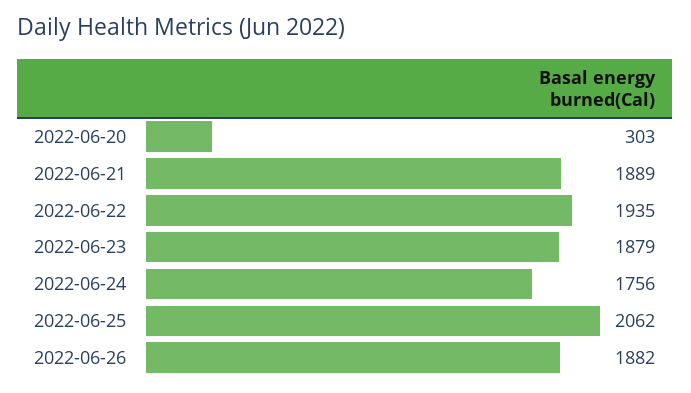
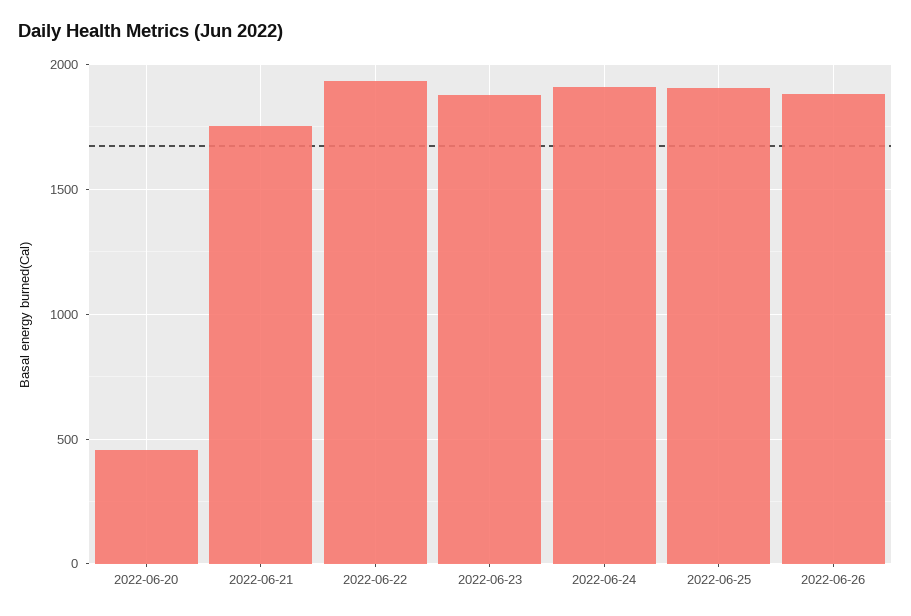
2022-06-20: 303 -> 450
2022-06-21: 1889 -> 1750
2022-06-24: 1756 -> 1900
2022-06-25: 2062 -> 1900

